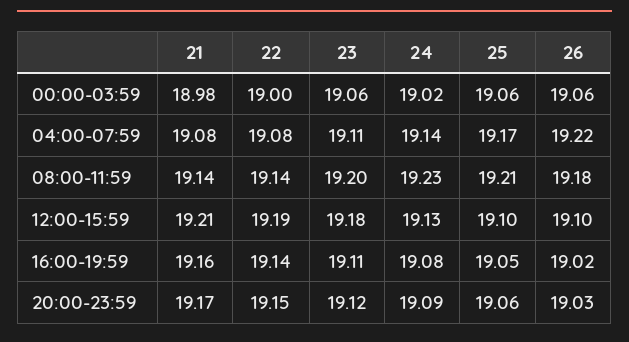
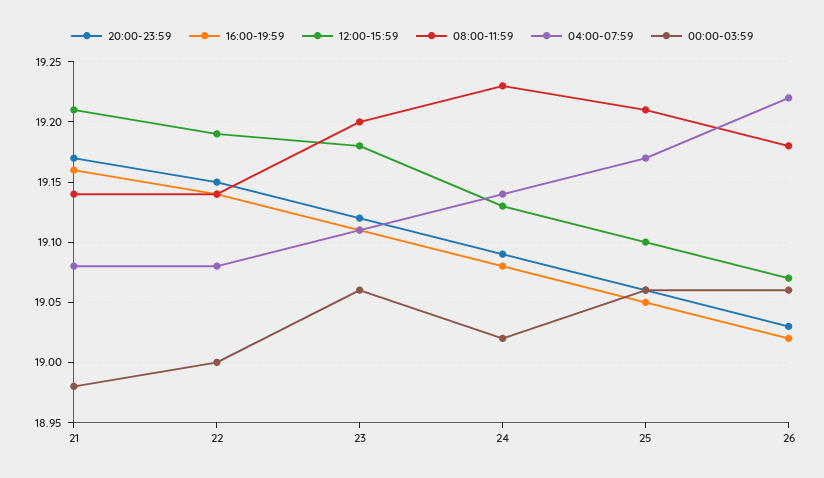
12:00-15:59, 26: 19.1 -> 19.07

